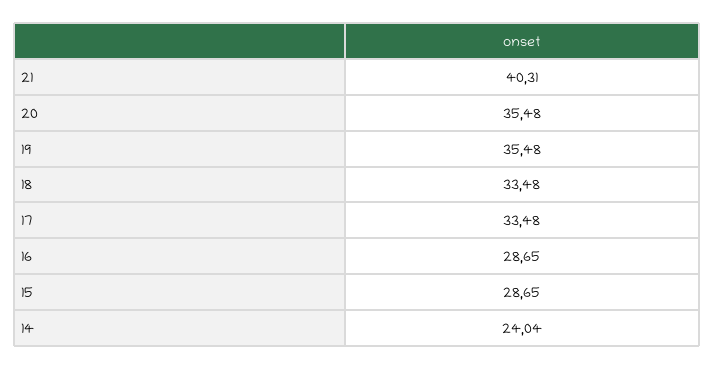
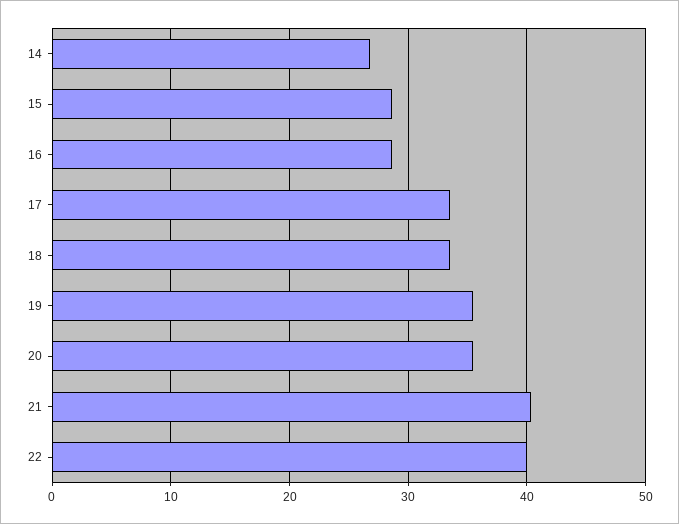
14: 24.04 -> 27
22: none -> 40

